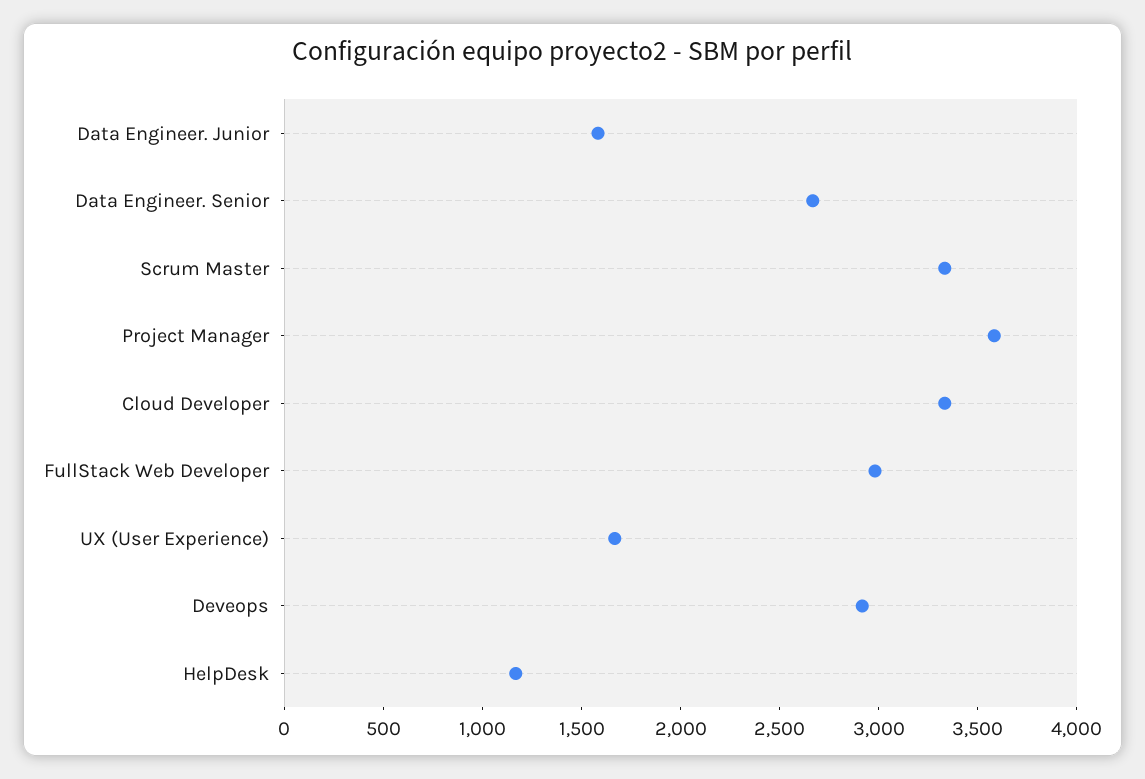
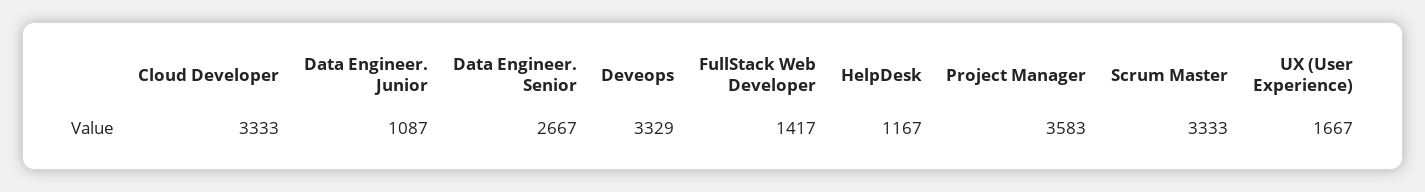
Data Engineer. Junior: 1600 -> 1087
FullStack Web Developer: 3000 -> 1417
Deveops: 2900 -> 3329

